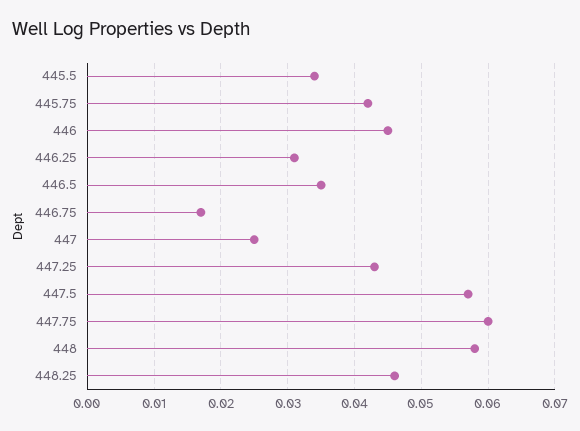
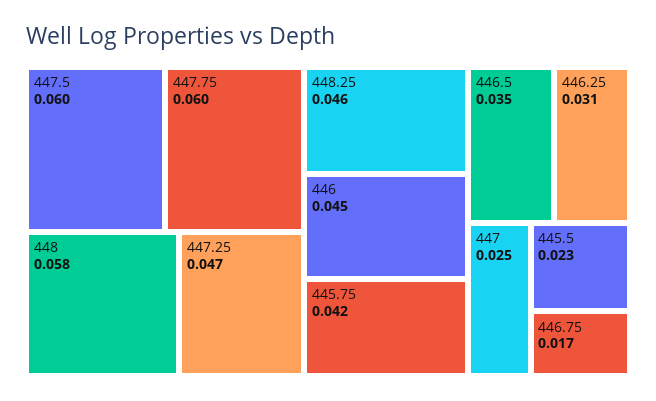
445.5: 0.034 -> 0.023
447.25: 0.043 -> 0.047
447.5: 0.057 -> 0.06

